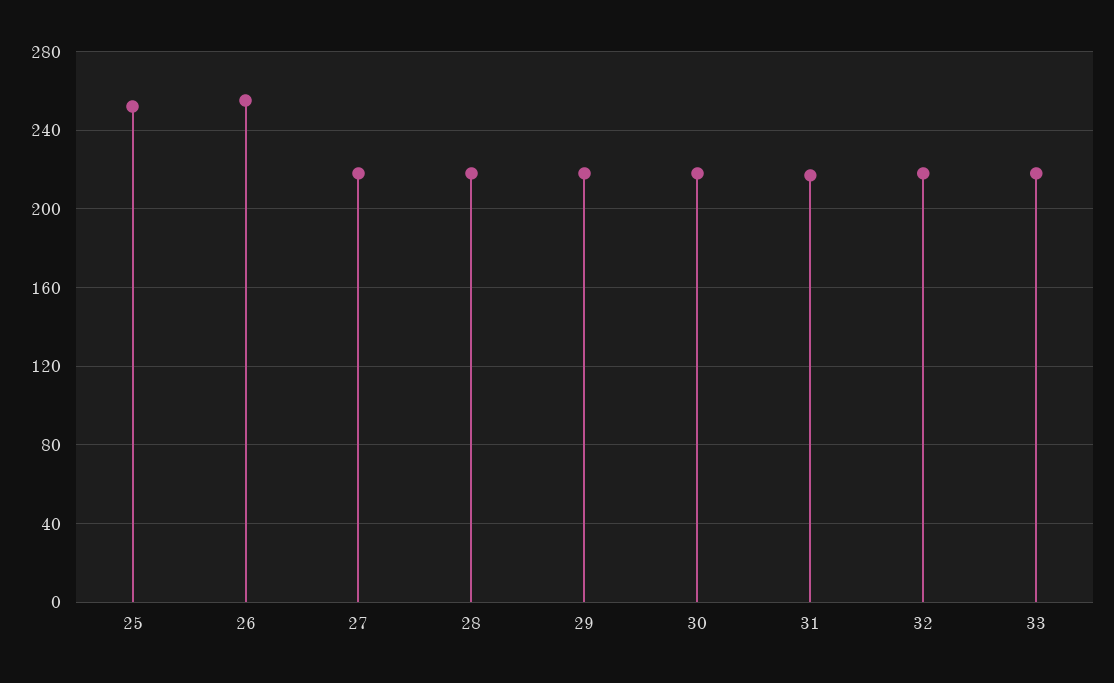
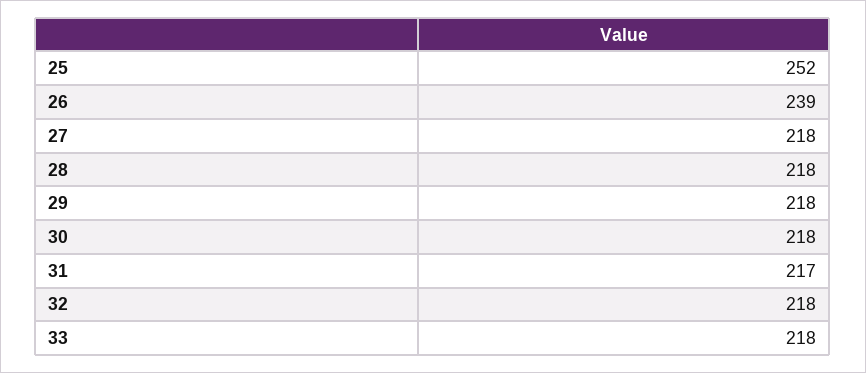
26: 255 -> 239

